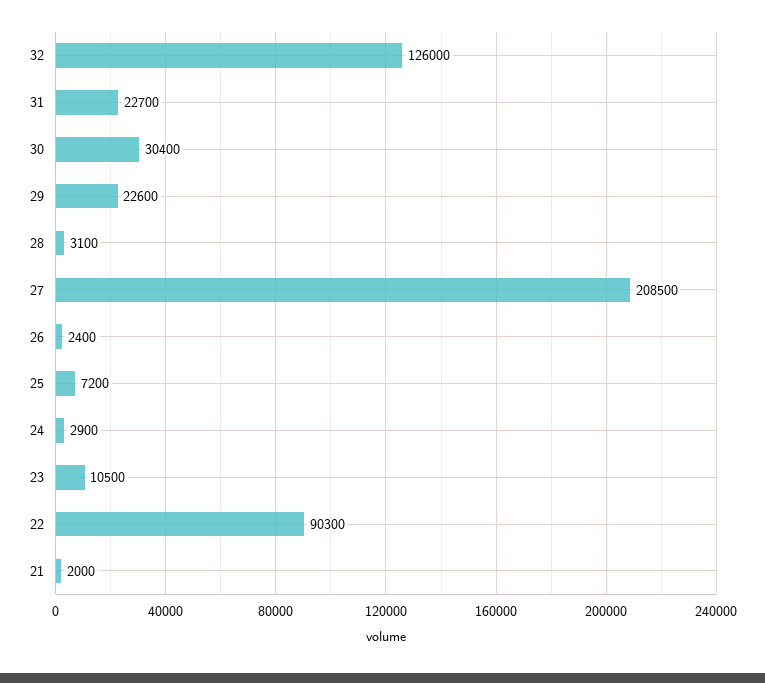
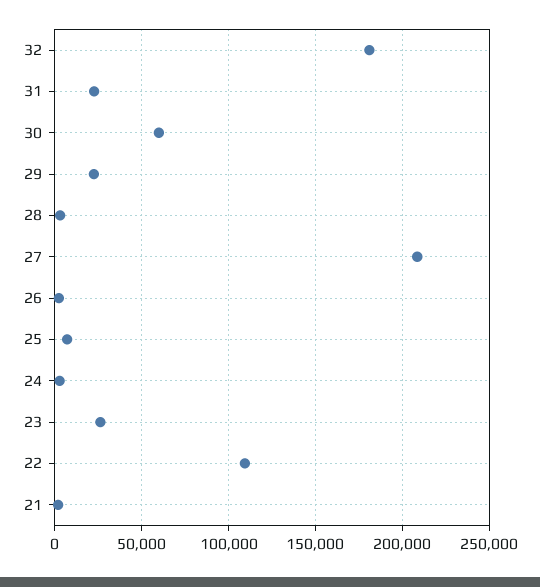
32: 126000 -> 180000
30: 30400 -> 60000
23: 10500 -> 25000
22: 90300 -> 110000

